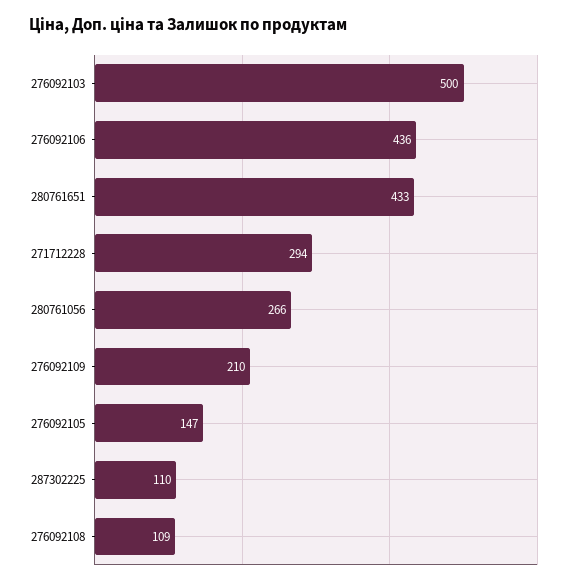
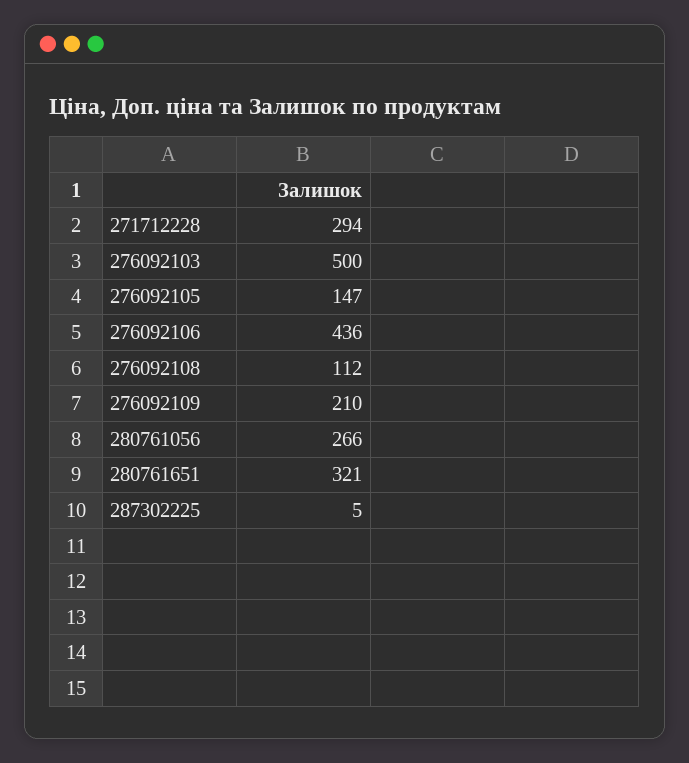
280761651: 433 -> 321
287302225: 110 -> 5
276092108: 109 -> 112

